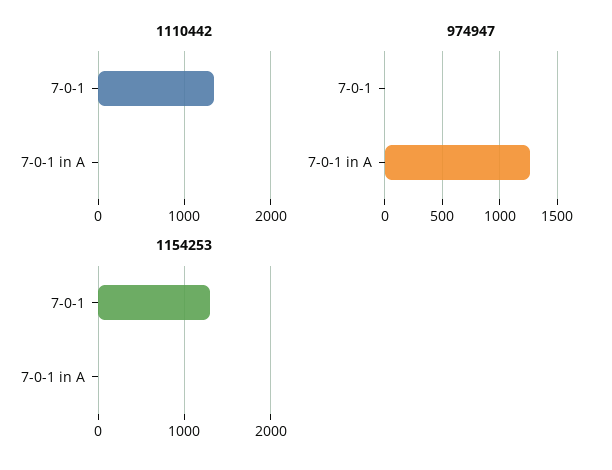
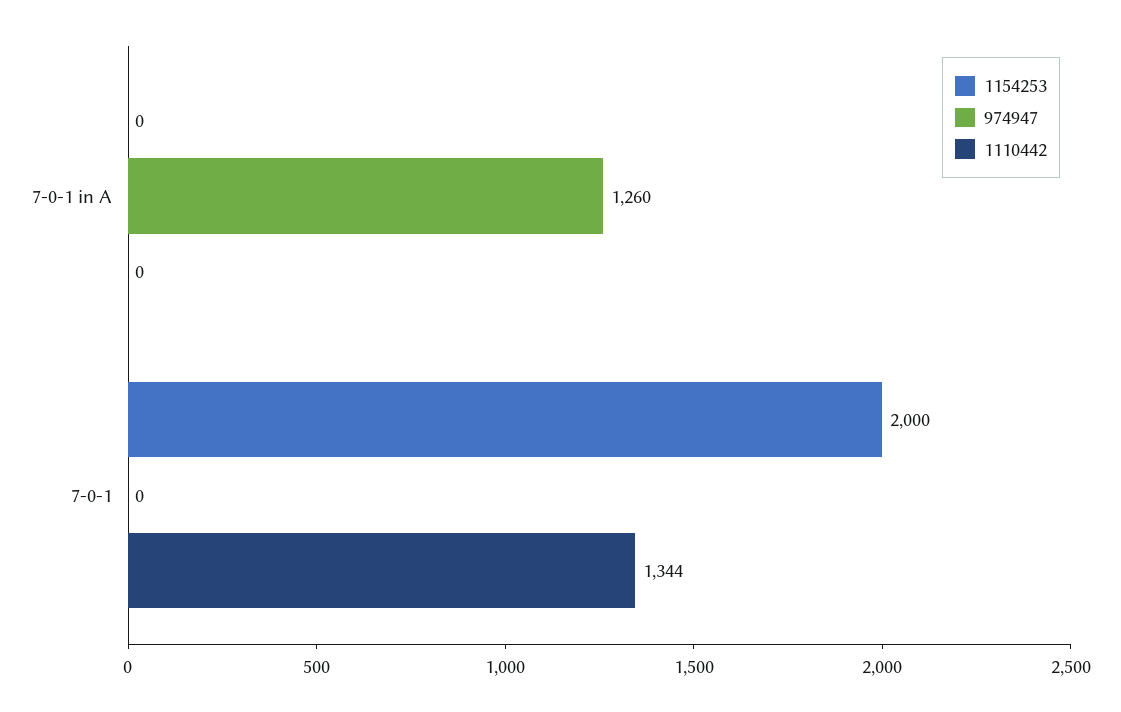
1154253, 7-0-1: 1300 -> 2000

